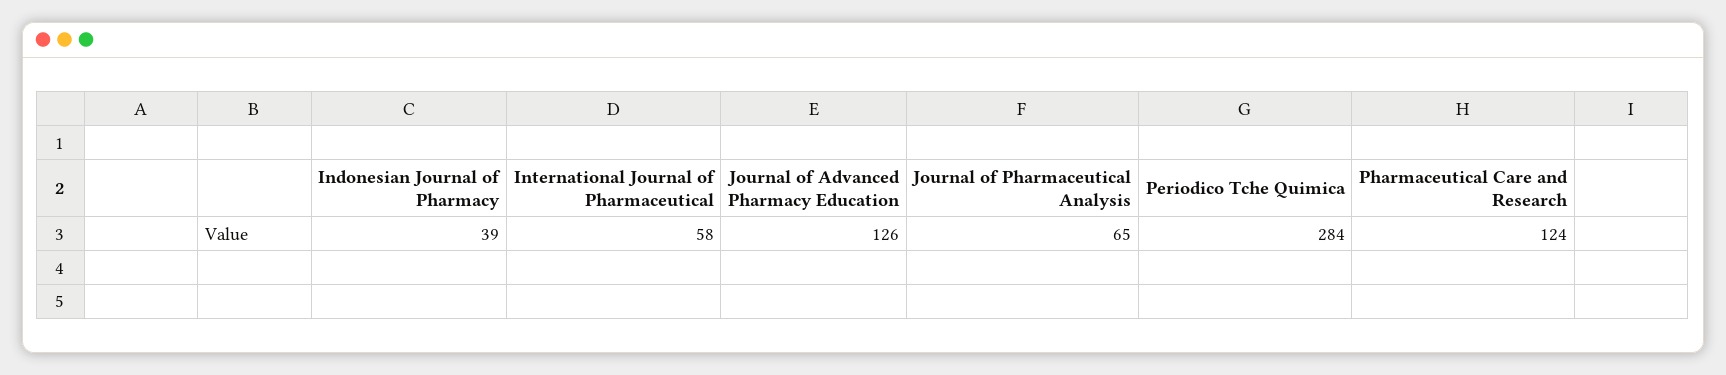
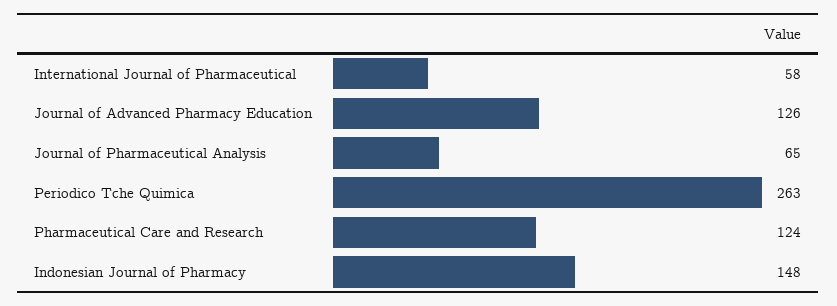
Indonesian Journal of Pharmacy: 39 -> 148
Periodico Tche Quimica: 284 -> 263

